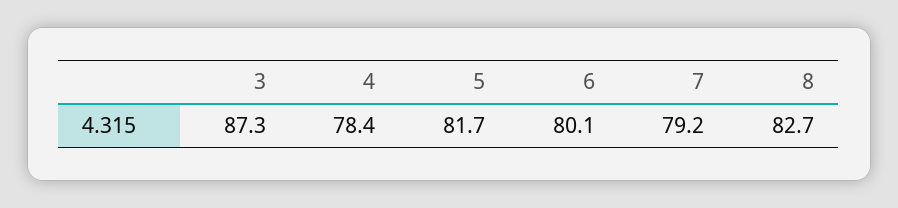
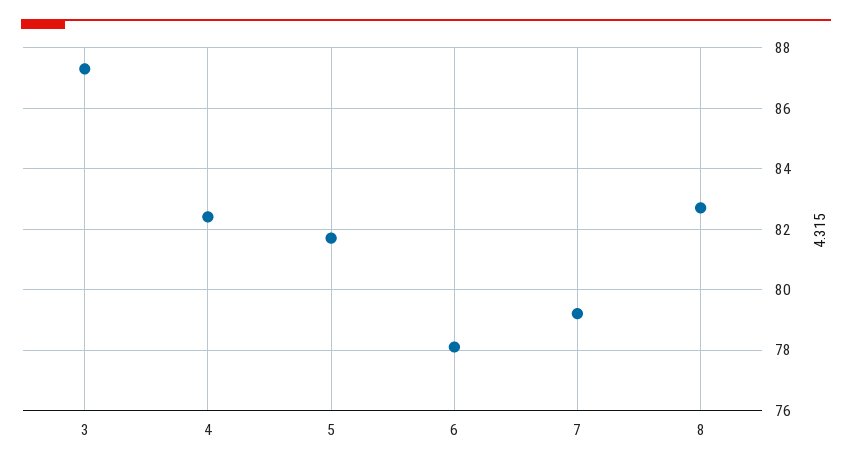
4: 78.4 -> 82.5
6: 80.1 -> 78

